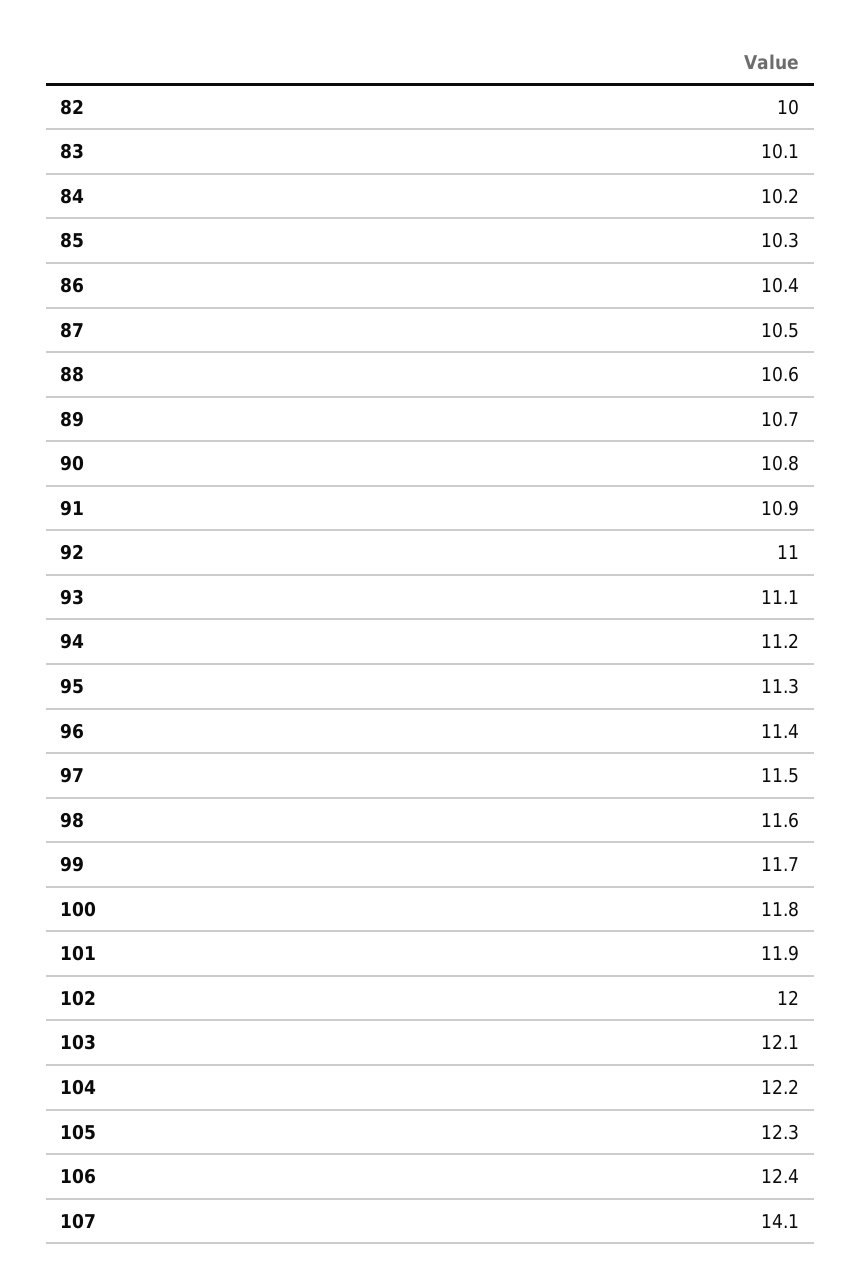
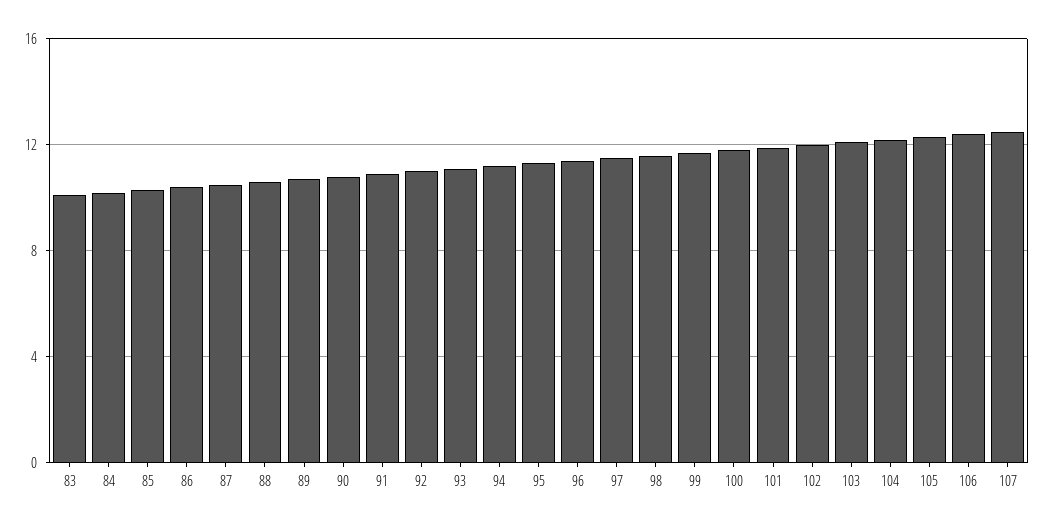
82: 10 -> none
107: 14.1 -> 12.5

